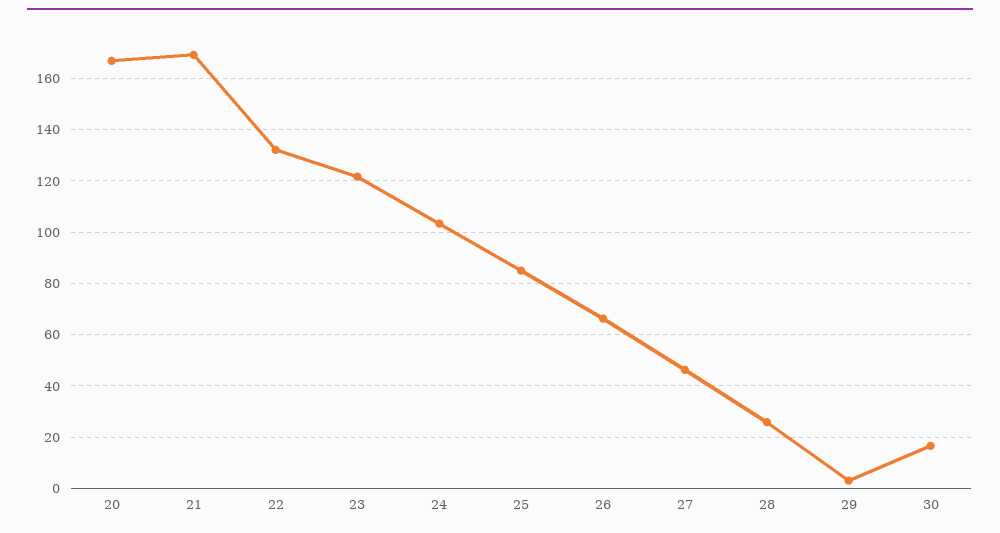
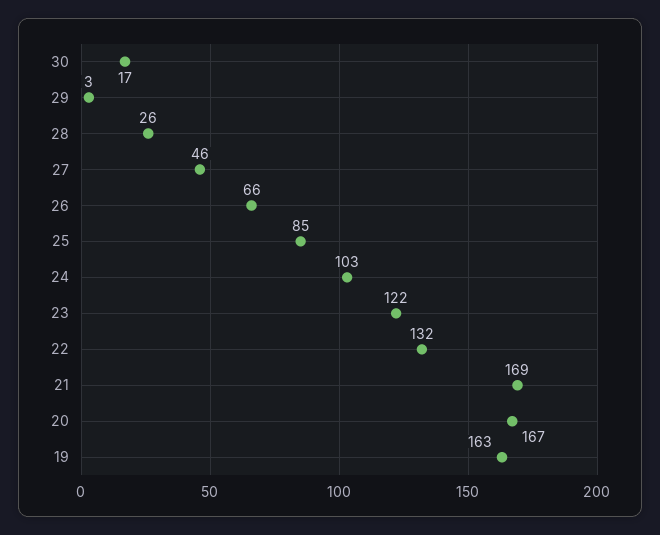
19: none -> 163

